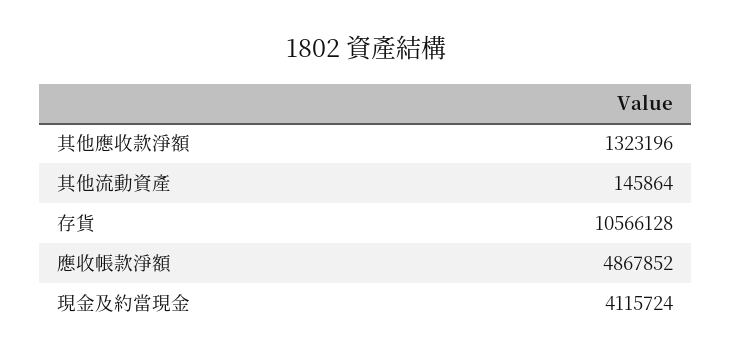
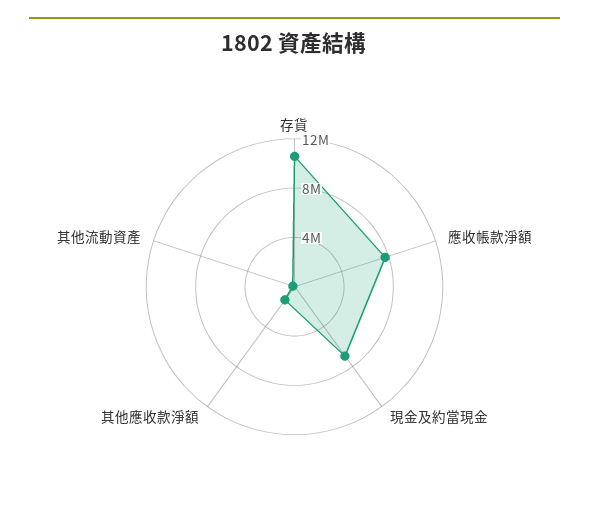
應收帳款淨額: 4867852 -> 8000000
現金及約當現金: 4115724 -> 7000000

